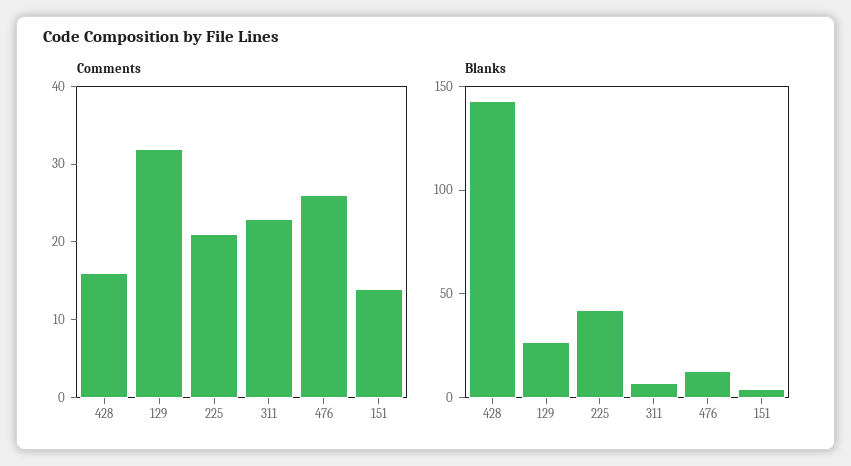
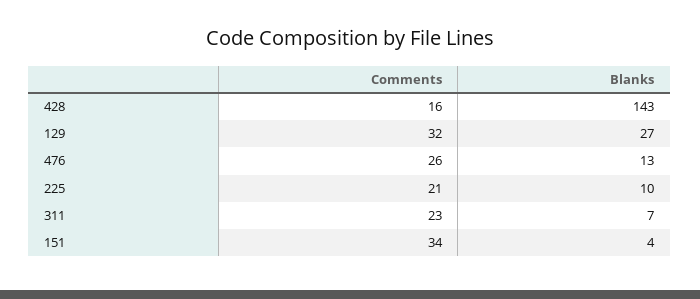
Comments, 151: 15 -> 34
Blanks, 225: 40 -> 10

